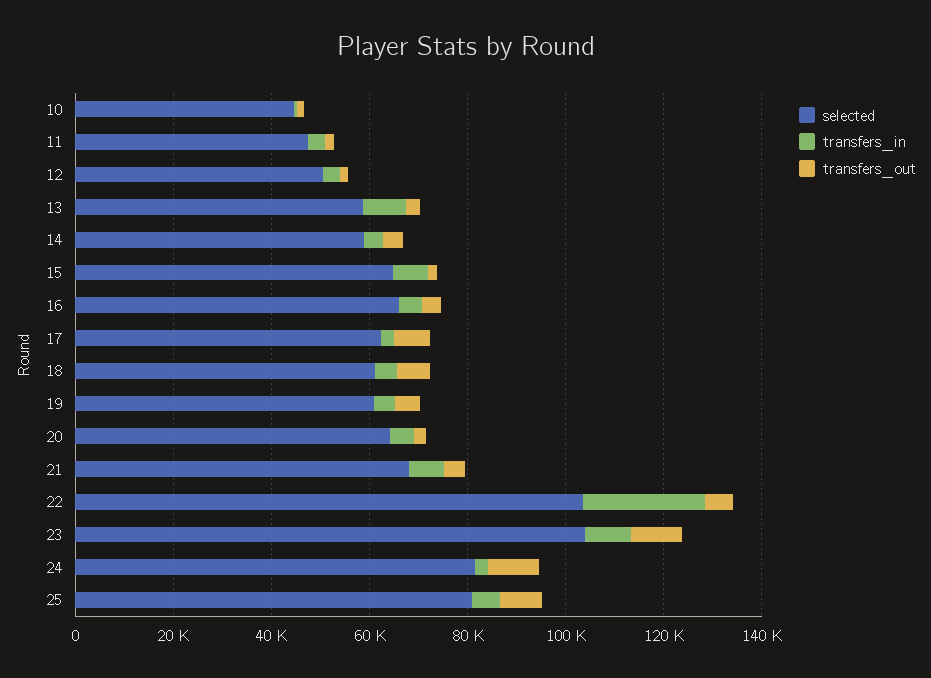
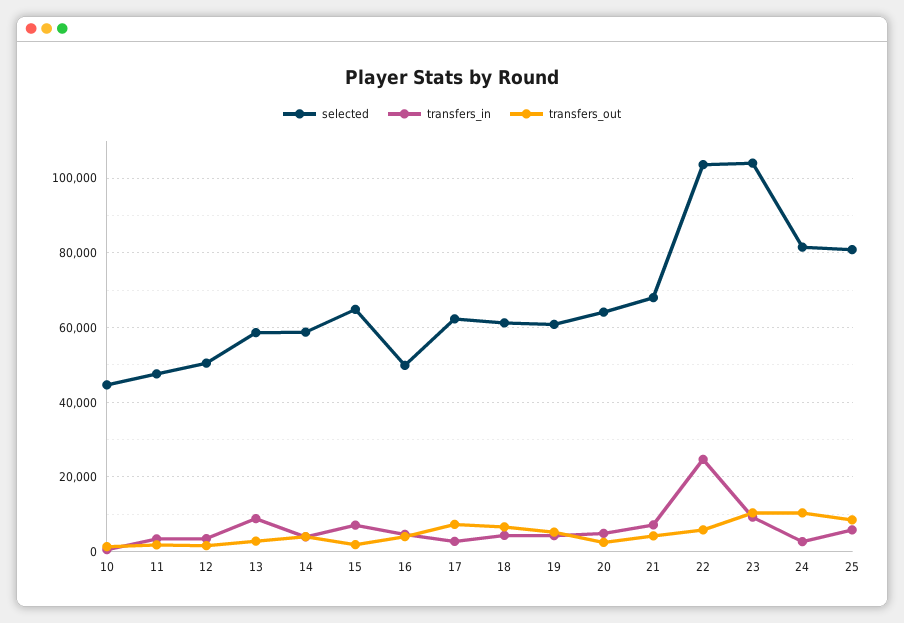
selected, 16: 65000 -> 50000

